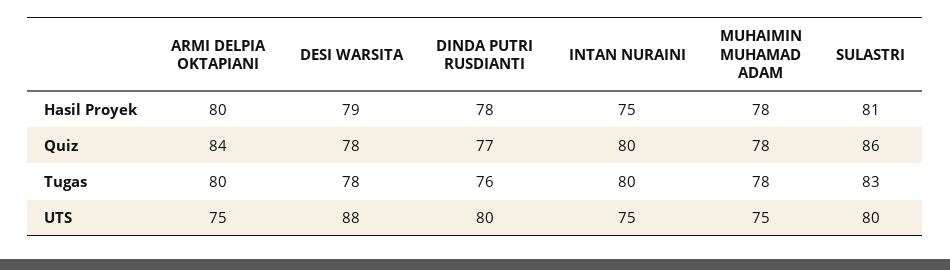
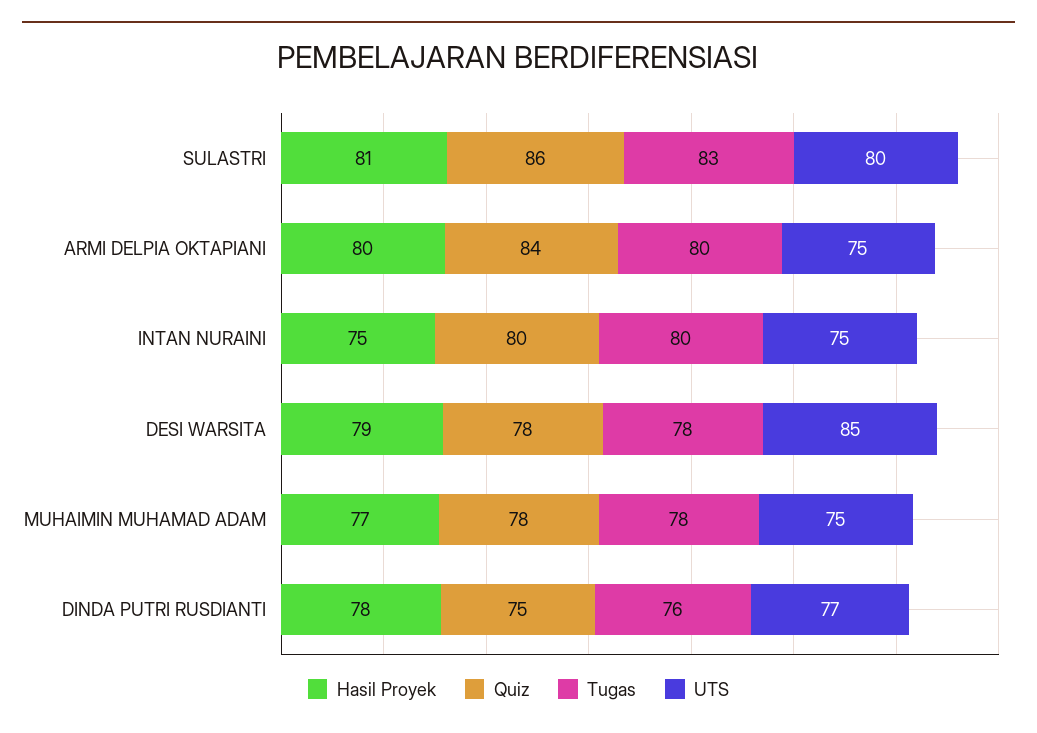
Hasil Proyek, MUHAIMIN MUHAMAD ADAM: 78 -> 77
Quiz, DINDA PUTRI RUSDIANTI: 77 -> 75
UTS, DESI WARSITA: 88 -> 85
UTS, DINDA PUTRI RUSDIANTI: 80 -> 77

